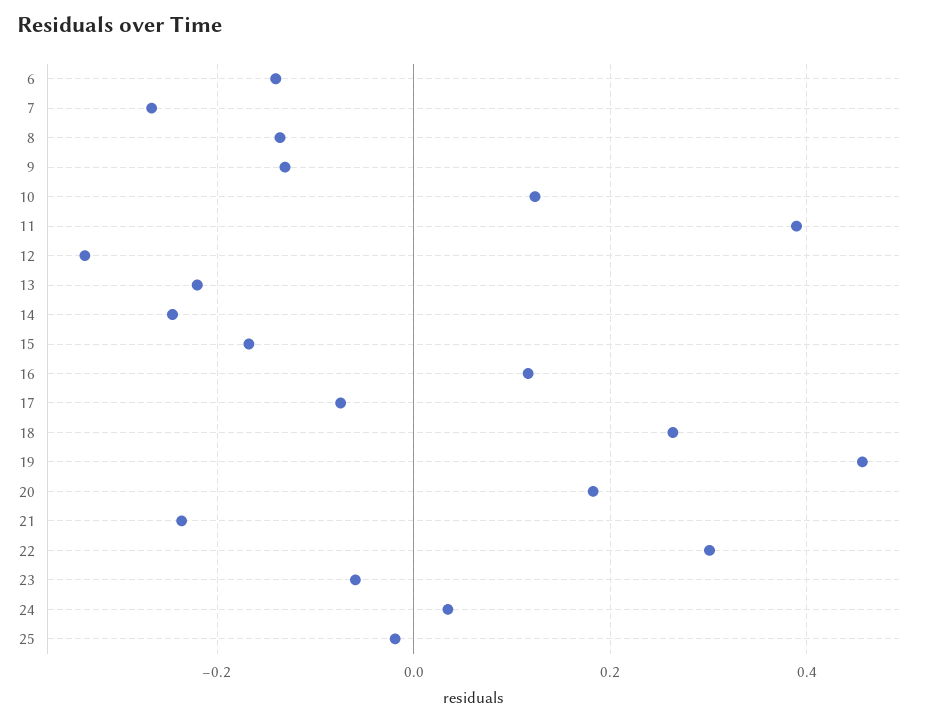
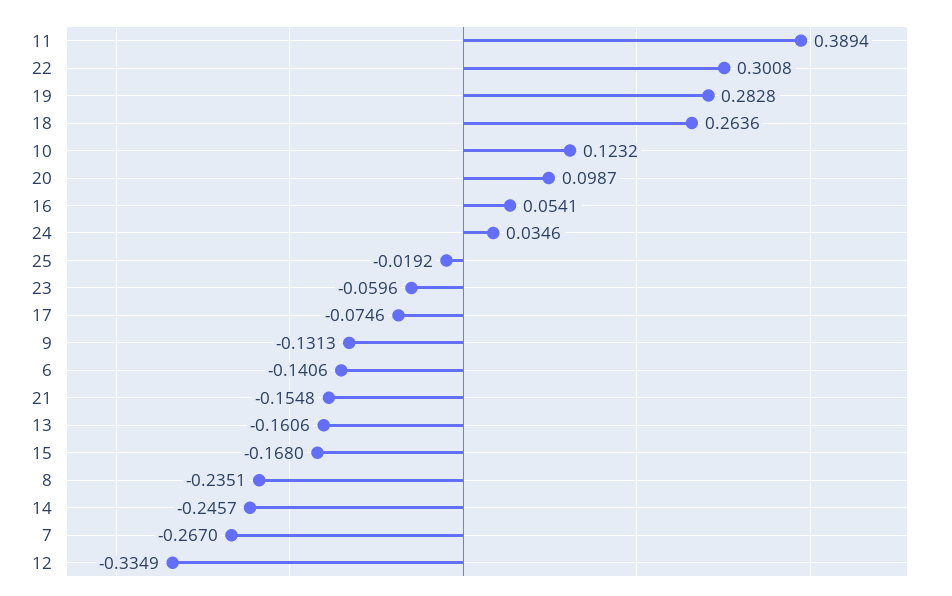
8: -0.14 -> -0.2351
13: -0.22 -> -0.1606
16: 0.12 -> 0.0541
19: 0.46 -> 0.2828
20: 0.18 -> 0.0987
21: -0.24 -> -0.1548

